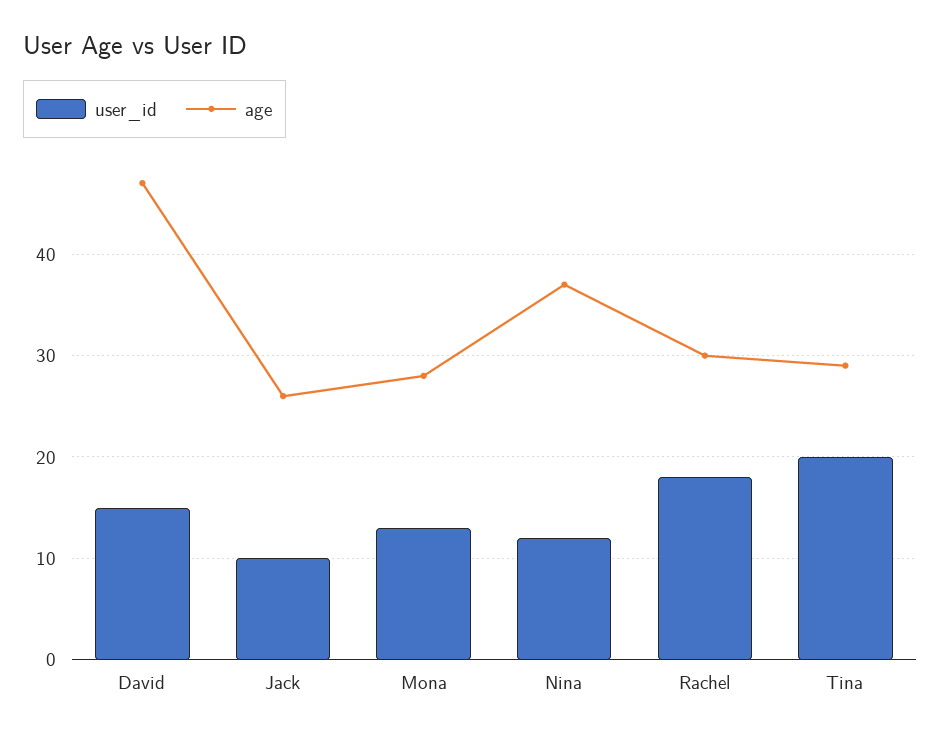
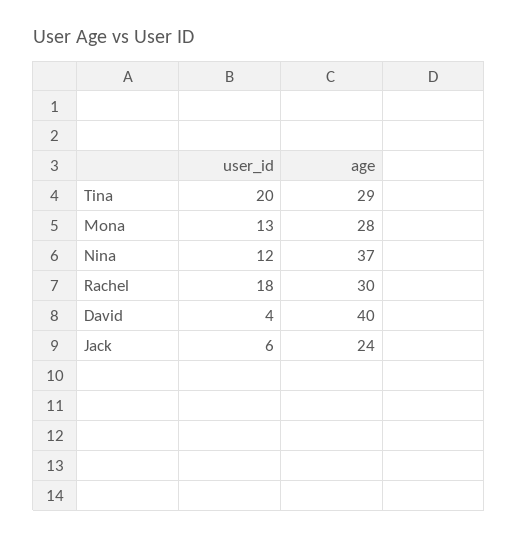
user_id, David: 15 -> 4
age, David: 47 -> 40
user_id, Jack: 10 -> 6
age, Jack: 26 -> 24

